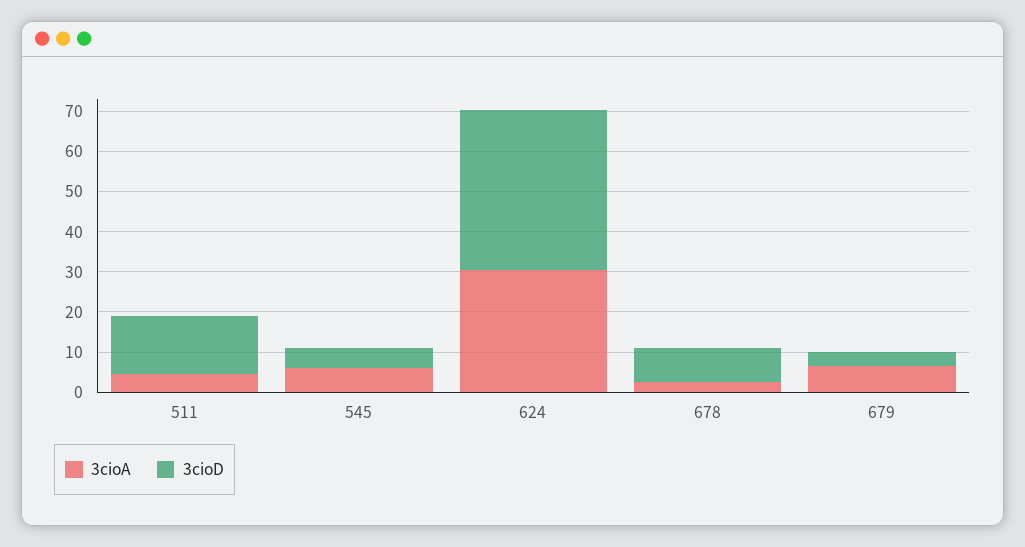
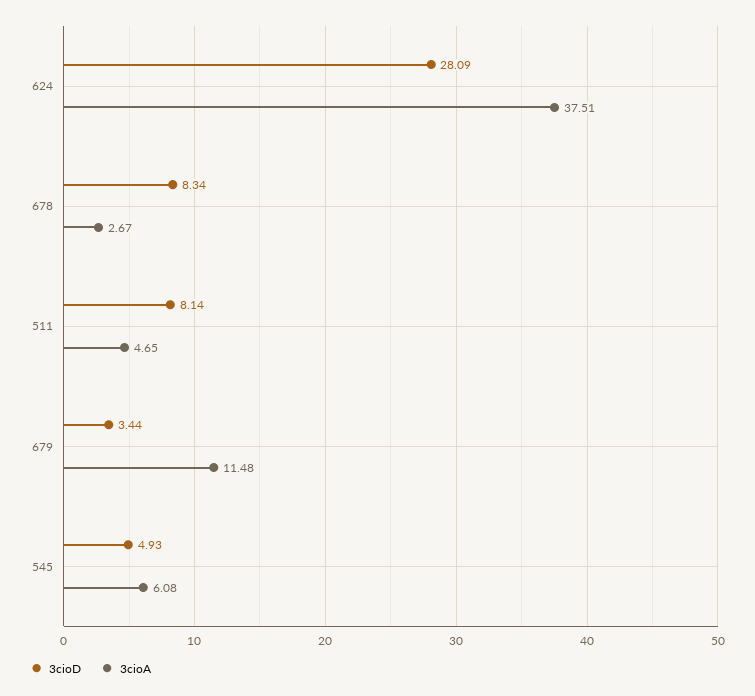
3cioD, 511: 14 -> 8.14
3cioA, 624: 30 -> 37.51
3cioD, 624: 40 -> 28.09
3cioA, 679: 6 -> 11.48

